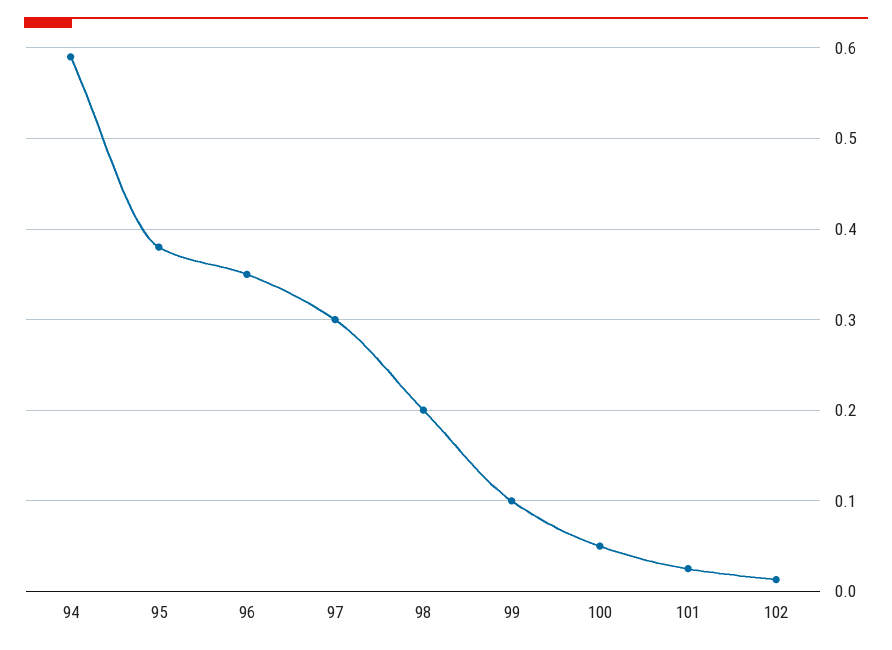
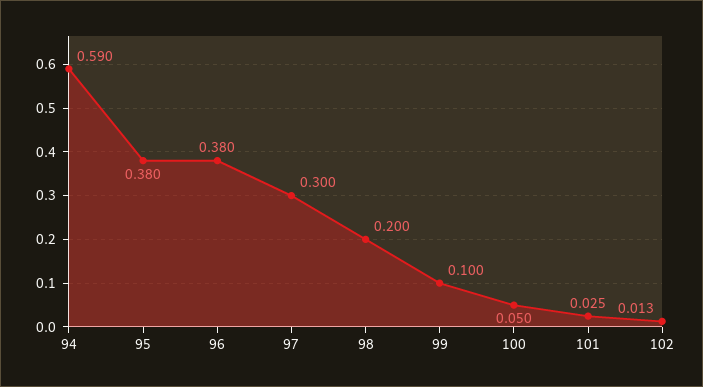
96: 0.35 -> 0.38

